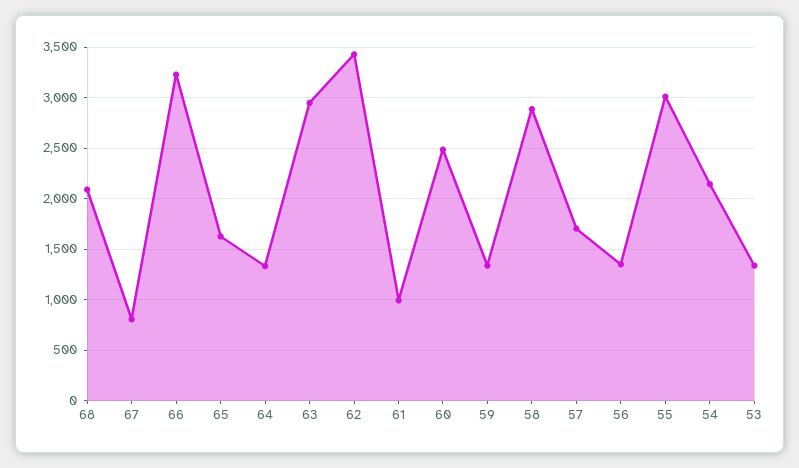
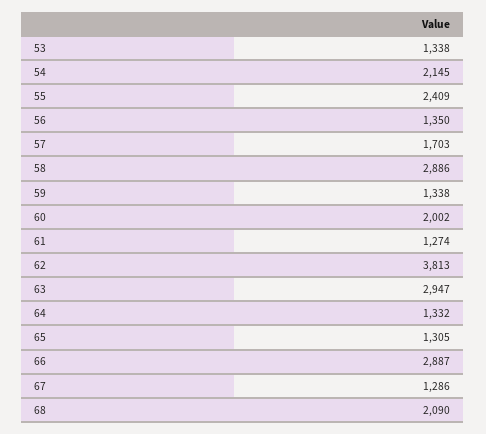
67: 800 -> 1286
66: 3200 -> 2887
65: 1600 -> 1305
62: 3400 -> 3813
61: 1000 -> 1274
60: 2500 -> 2002
55: 3000 -> 2409

